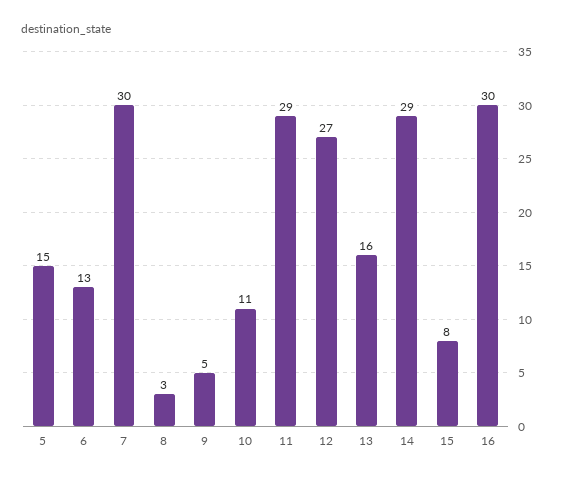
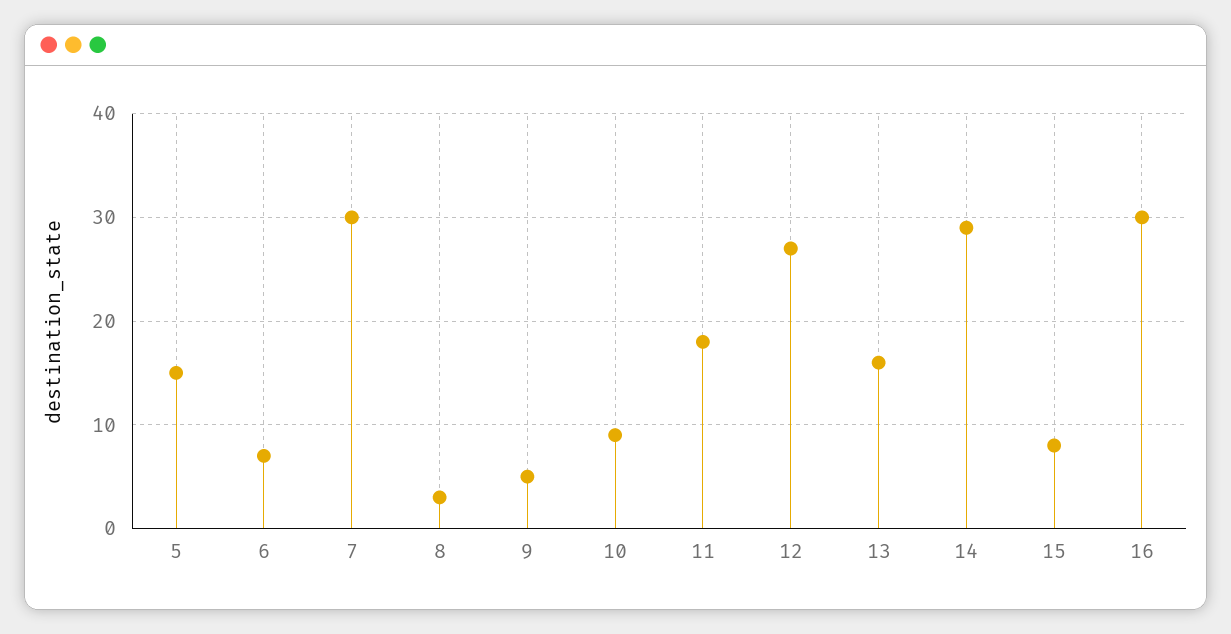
6: 13 -> 7
10: 11 -> 9
11: 29 -> 18

